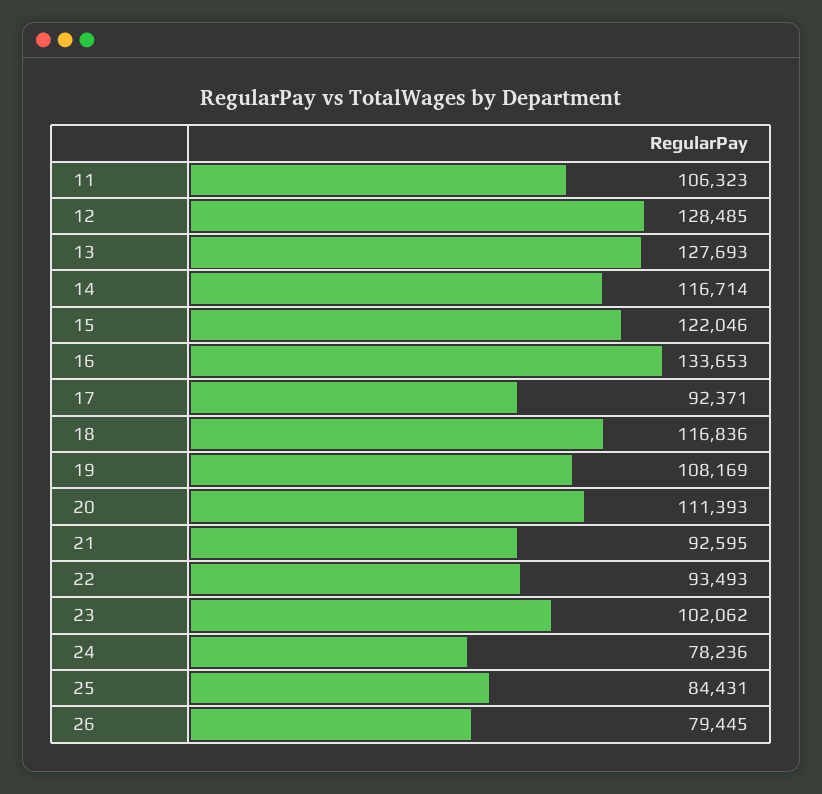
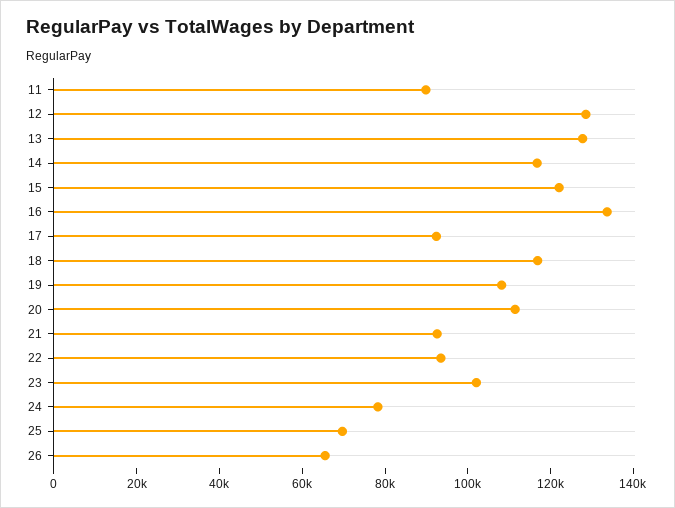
11: 106323 -> 90000
25: 84431 -> 70000
26: 79445 -> 65000

